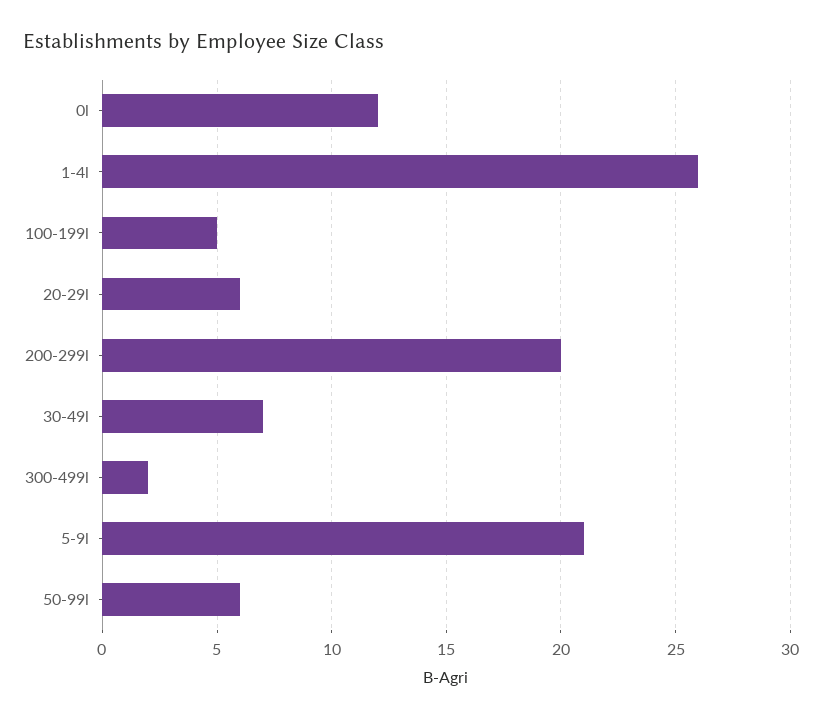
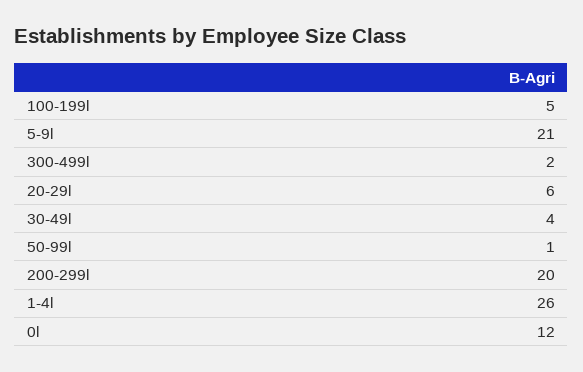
30-49l: 7 -> 4
50-99l: 6 -> 1

